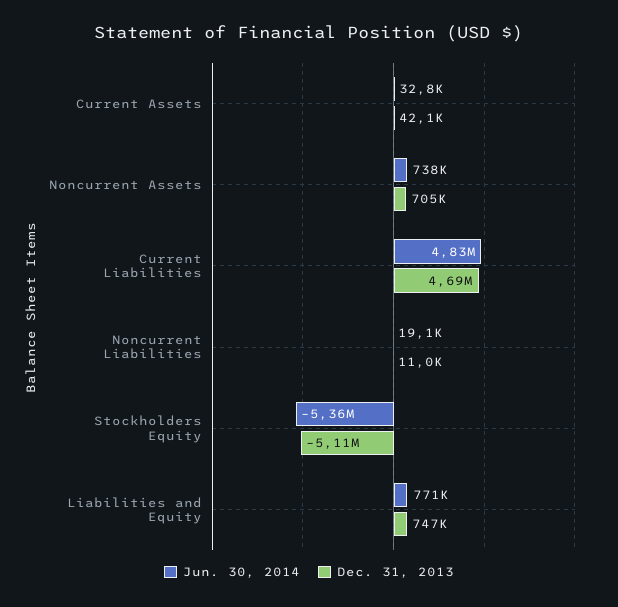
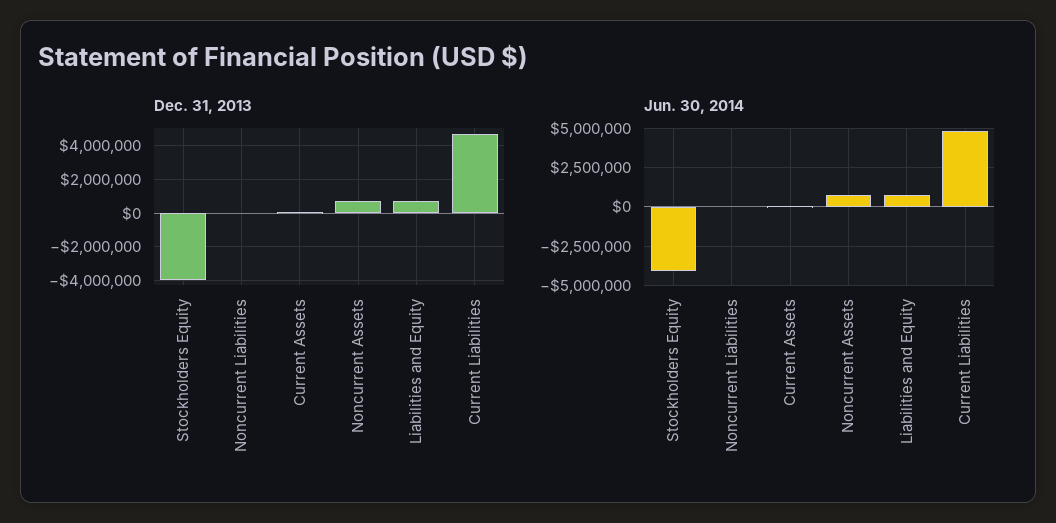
Jun. 30, 2014, Stockholders Equity: -5360000 -> -4000000
Dec. 31, 2013, Stockholders Equity: -5110000 -> -4000000

